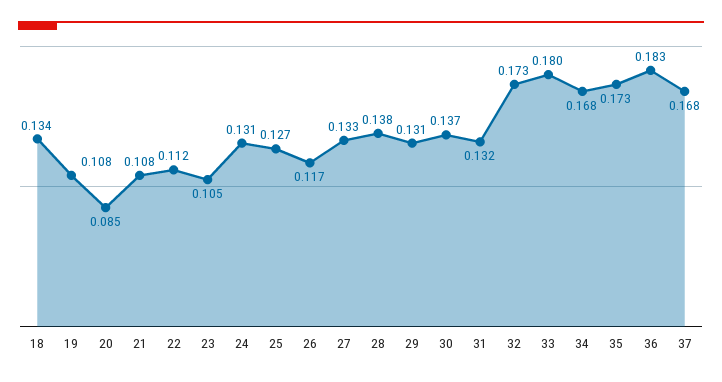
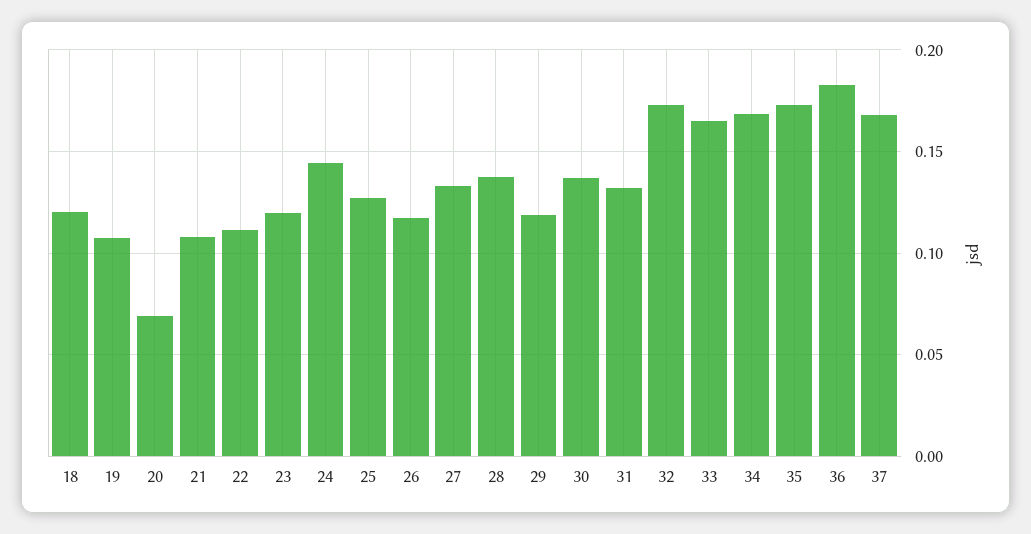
18: 0.134 -> 0.12
20: 0.085 -> 0.07
23: 0.105 -> 0.12
24: 0.131 -> 0.145
29: 0.131 -> 0.12
33: 0.18 -> 0.165

